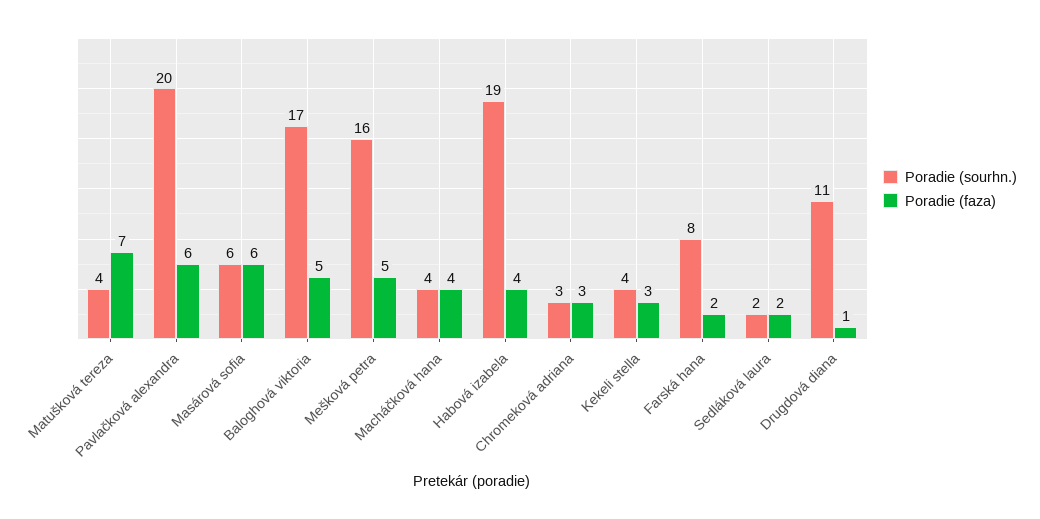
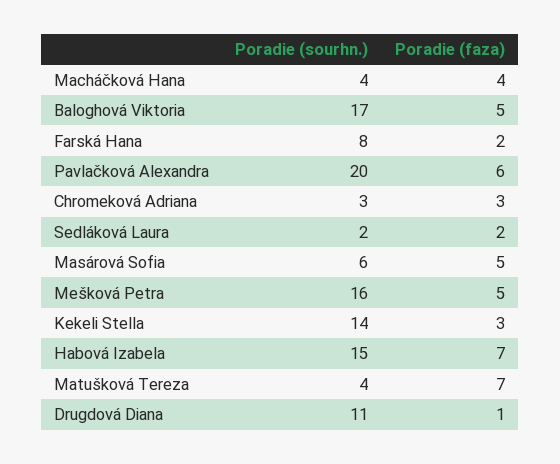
Poradie (faza), Masárová sofia: 6 -> 5
Poradie (sourhn.), Habová izabela: 19 -> 15
Poradie (faza), Habová izabela: 4 -> 7
Poradie (sourhn.), Kekeli stella: 4 -> 14

